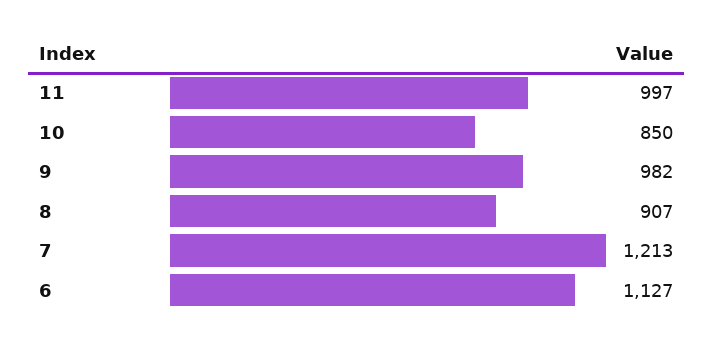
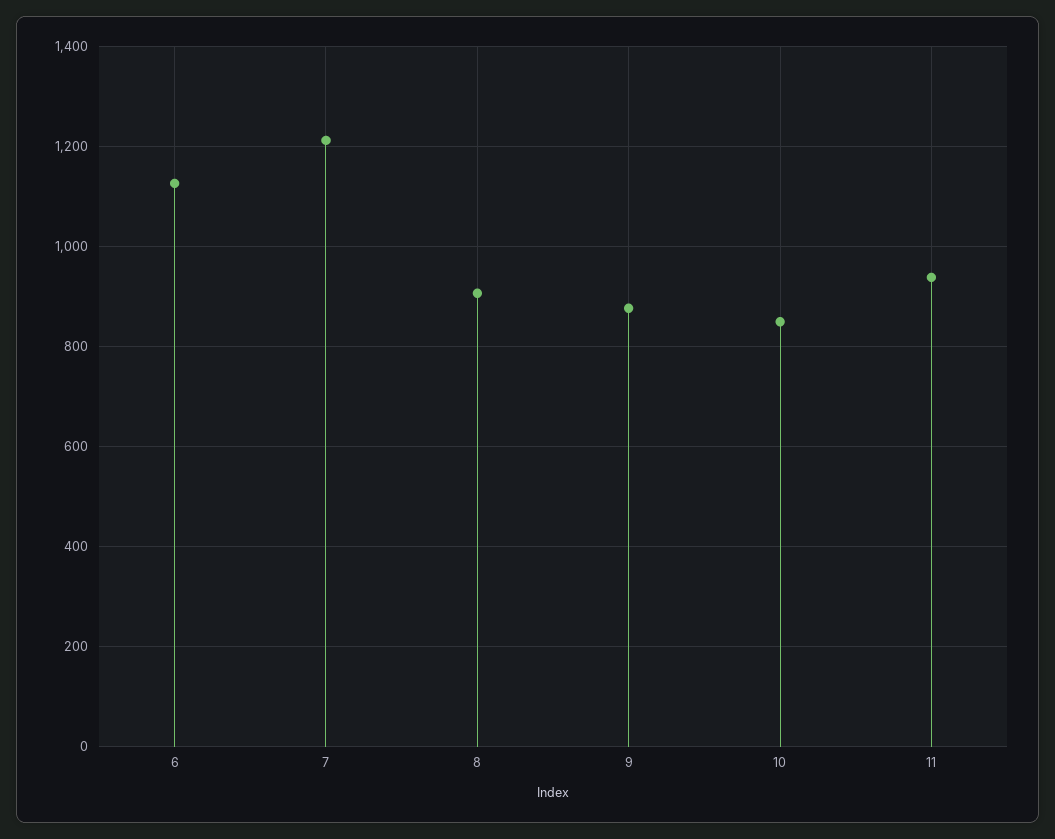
11: 997 -> 940
9: 982 -> 880

